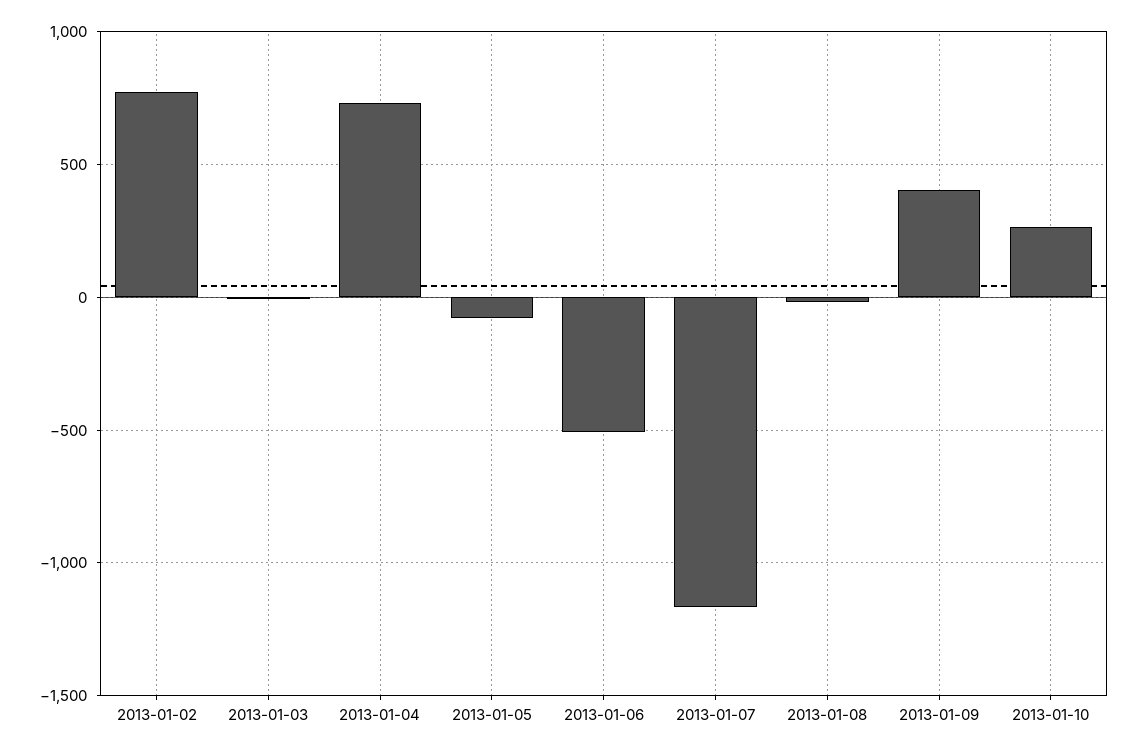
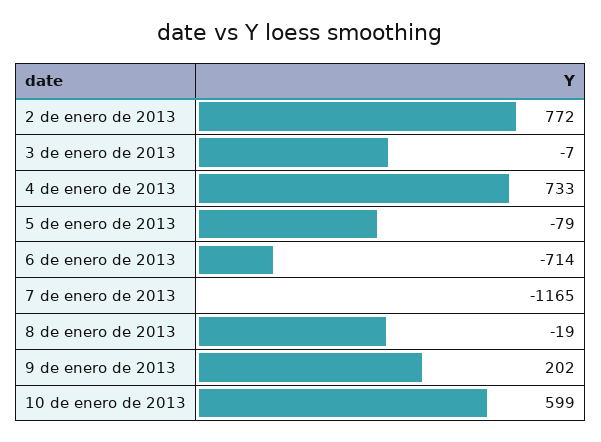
2013-01-06: -500 -> -714
2013-01-09: 400 -> 202
2013-01-10: 250 -> 599

